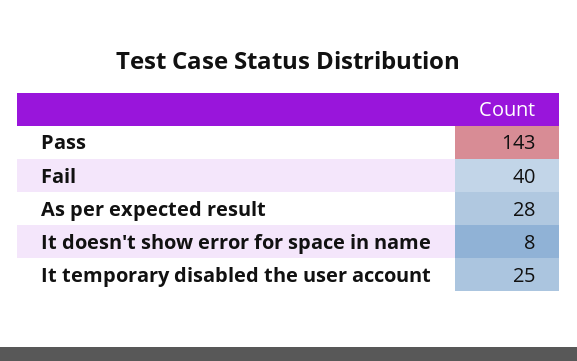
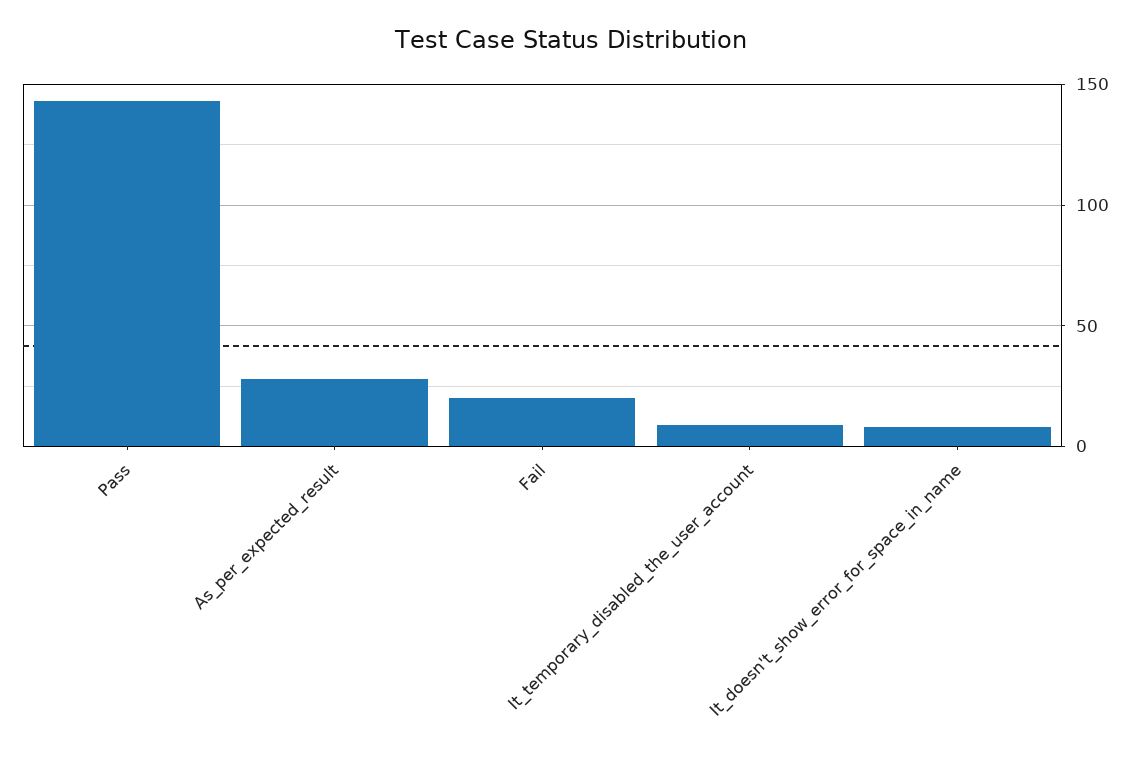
Fail: 40 -> 20
It temporary disabled the user account: 25 -> 10

